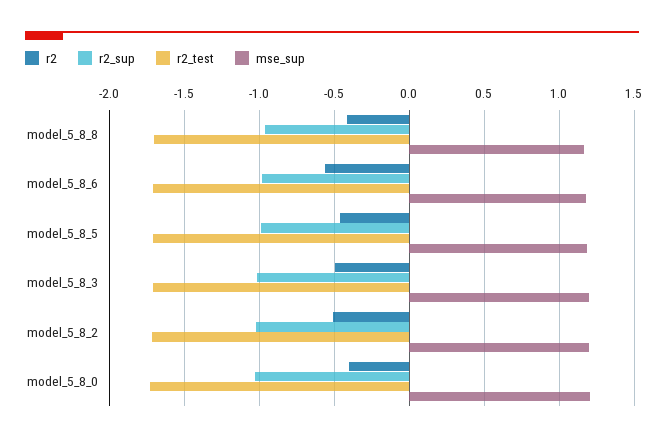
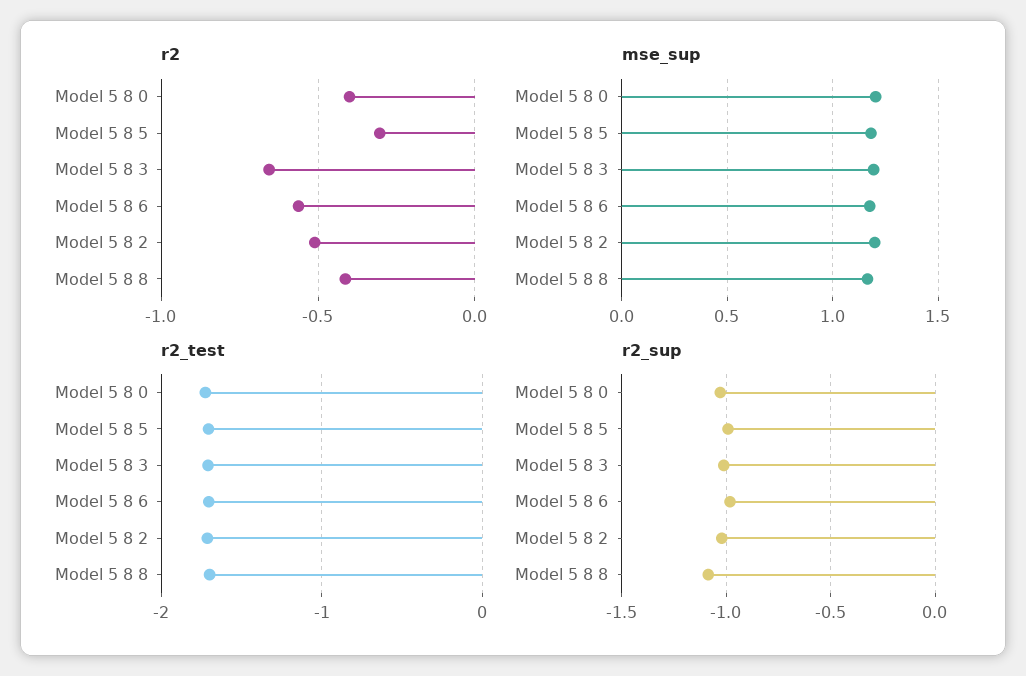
r2_sup, model_5_8_8: -0.95 -> -1.1
r2, model_5_8_5: -0.45 -> -0.3
r2, model_5_8_3: -0.5 -> -0.65

